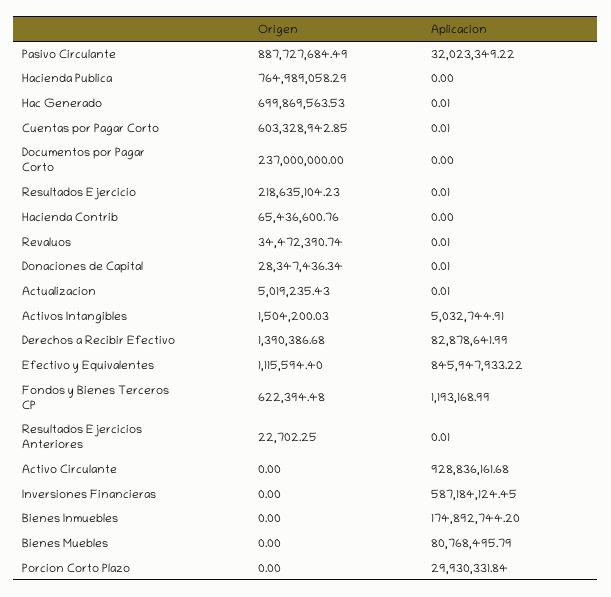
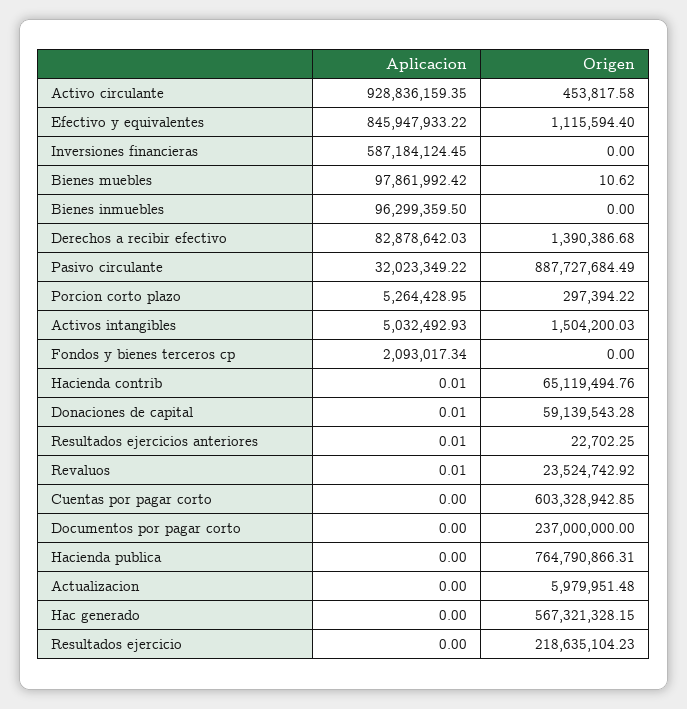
Origen, Hacienda Publica: 764989058.29 -> 764790866.31
Origen, Hac Generado: 699869563.53 -> 567321328.15
Aplicacion, Hac Generado: 0.01 -> 0
Aplicacion, Cuentas por Pagar Corto: 0.01 -> 0
Aplicacion, Resultados Ejercicio: 0.01 -> 0
Origen, Hacienda Contrib: 65436600.76 -> 65119494.76
Aplicacion, Hacienda Contrib: 0 -> 0.01
Origen, Revaluos: 34472390.74 -> 23524742.92
Origen, Donaciones de Capital: 28347436.34 -> 59139543.28
Origen, Actualizacion: 5019235.43 -> 5979951.48
Aplicacion, Actualizacion: 0.01 -> 0
Aplicacion, Activos Intangibles: 5032744.91 -> 5032492.93
Aplicacion, Derechos a Recibir Efectivo: 82878641.99 -> 82878642.03
Origen, Fondos y Bienes Terceros CP: 622394.48 -> 0
Aplicacion, Fondos y Bienes Terceros CP: 1193168.99 -> 2093017.34
Origen, Activo Circulante: 0 -> 453817.58
Aplicacion, Activo Circulante: 928836161.68 -> 928836159.35
Aplicacion, Bienes Inmuebles: 174892744.2 -> 96299359.5
Origen, Bienes Muebles: 0 -> 10.62
Aplicacion, Bienes Muebles: 80768495.79 -> 97861992.42
Origen, Porcion Corto Plazo: 0 -> 297394.22
Aplicacion, Porcion Corto Plazo: 29930331.84 -> 5264428.95

